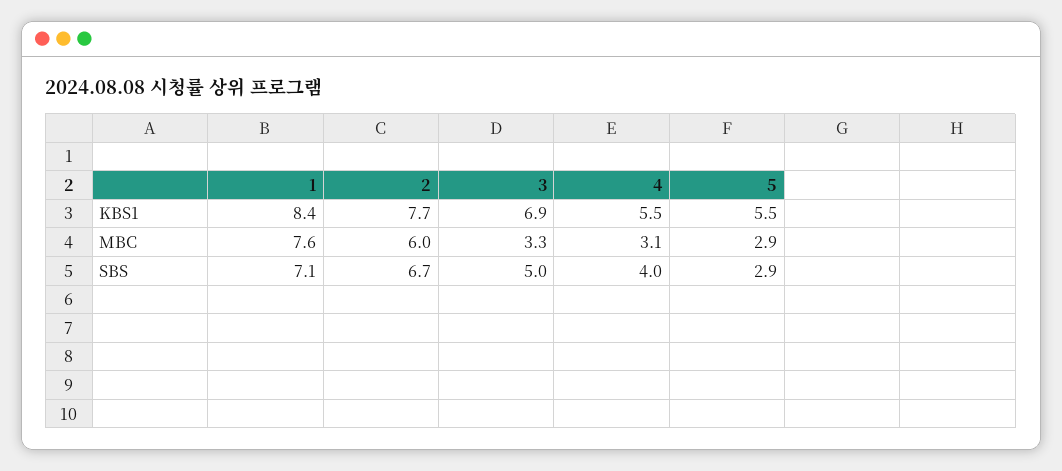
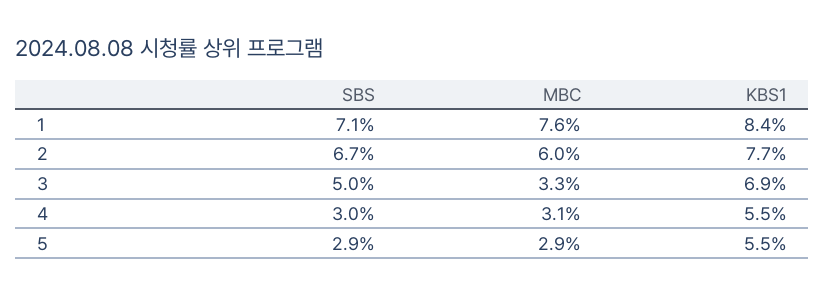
4, SBS: 4 -> 3

